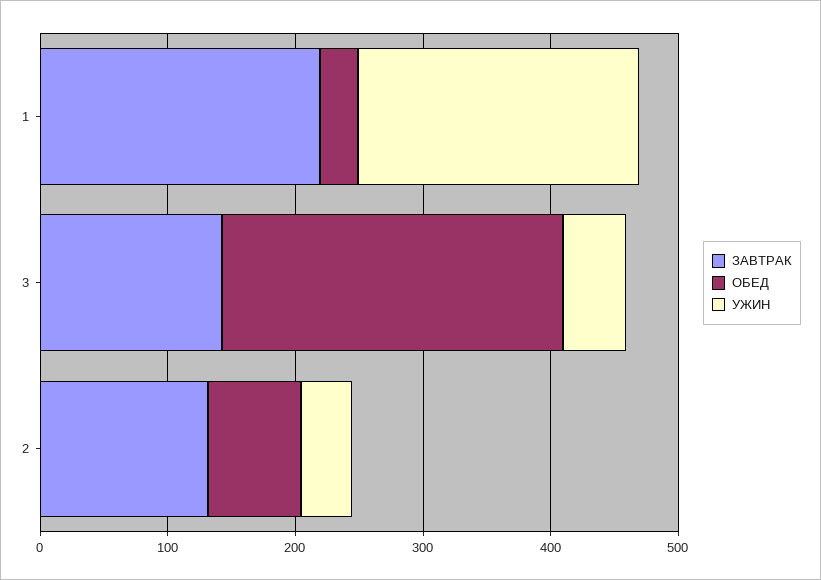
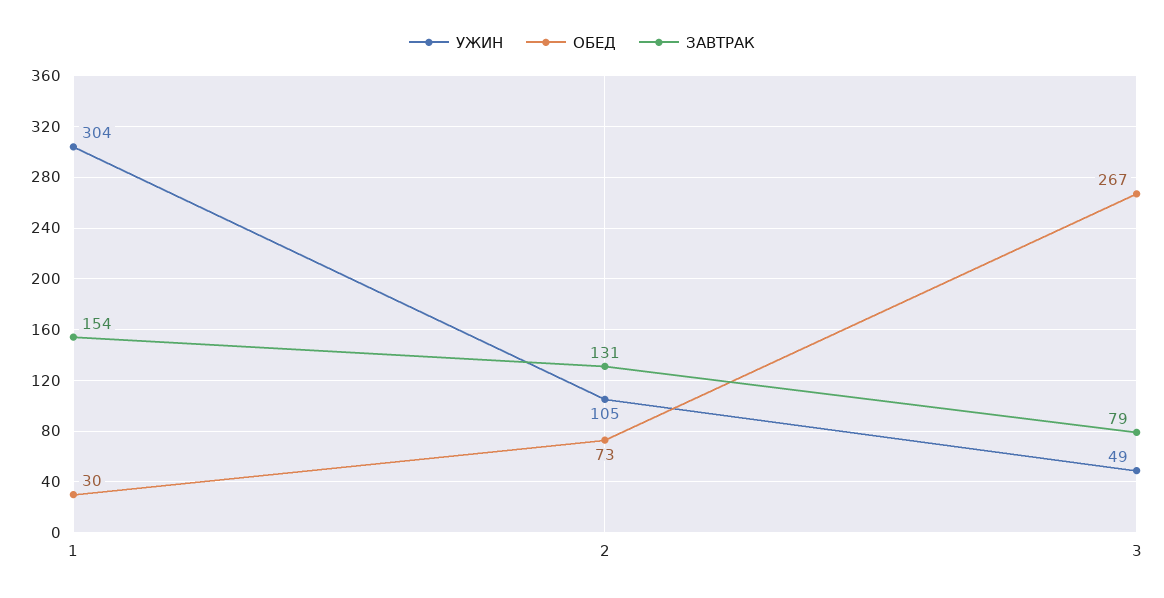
ЗАВТРАК, 1: 220 -> 154
УЖИН, 1: 220 -> 304
ЗАВТРАК, 3: 140 -> 79
УЖИН, 2: 40 -> 105

